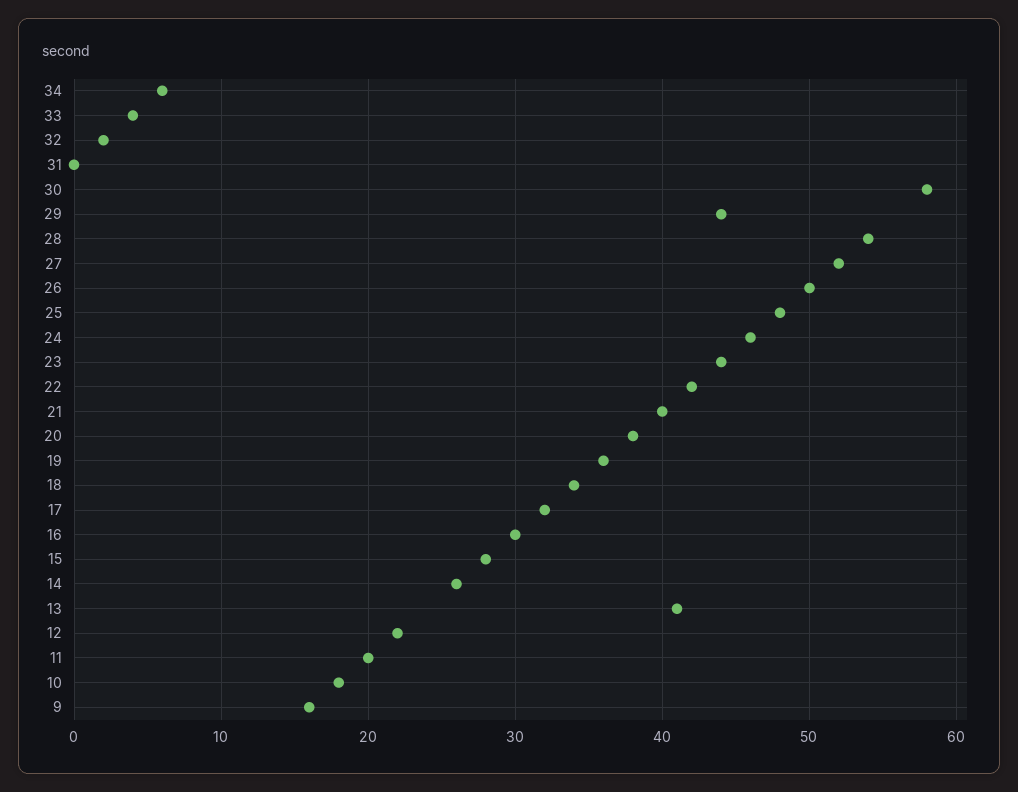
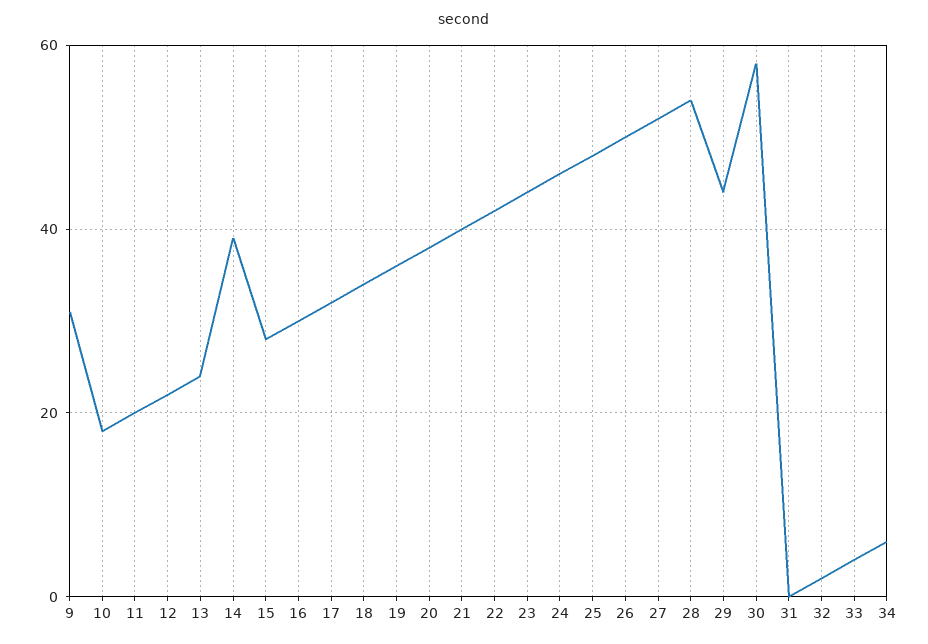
14: 26 -> 40
13: 41 -> 25
9: 16 -> 30

